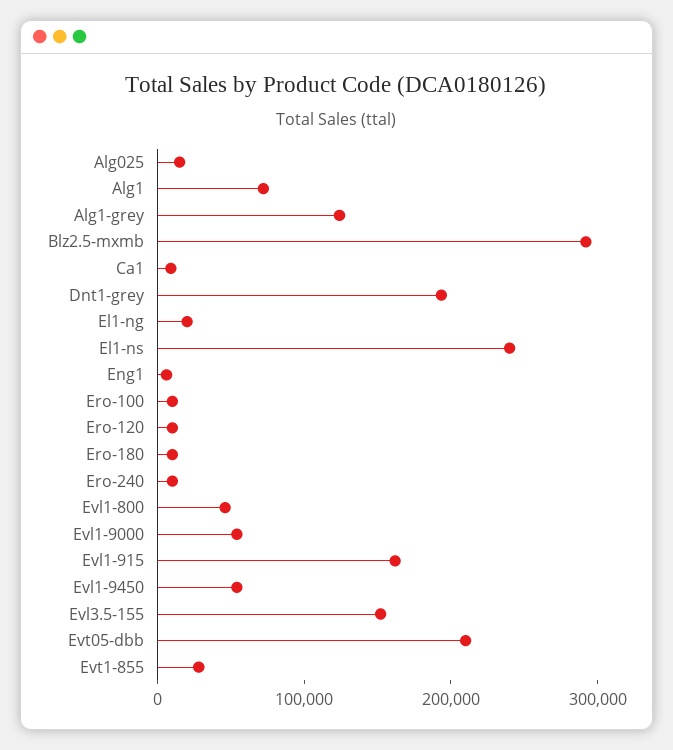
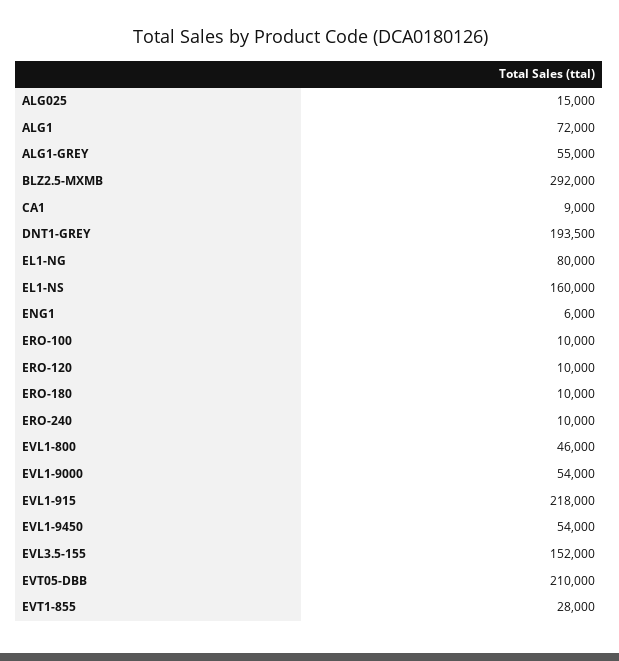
Alg1-grey: 120000 -> 55000
El1-ng: 20000 -> 80000
El1-ns: 240000 -> 160000
Evl1-915: 160000 -> 218000

